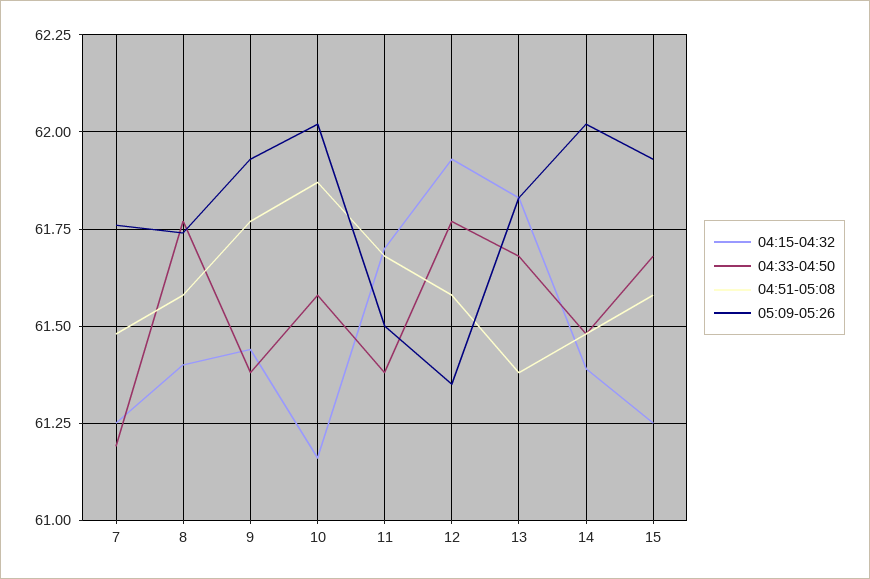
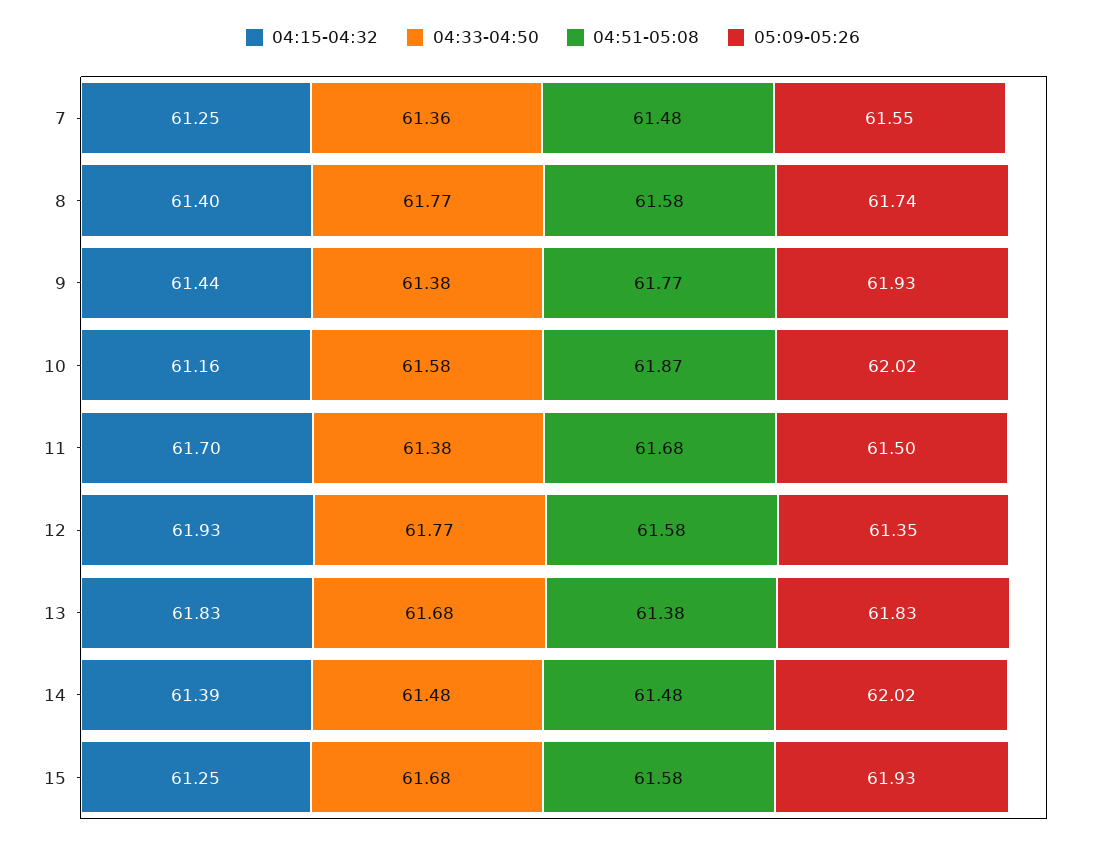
04:33-04:50, 7: 61.2 -> 61.36
05:09-05:26, 7: 61.75 -> 61.55

